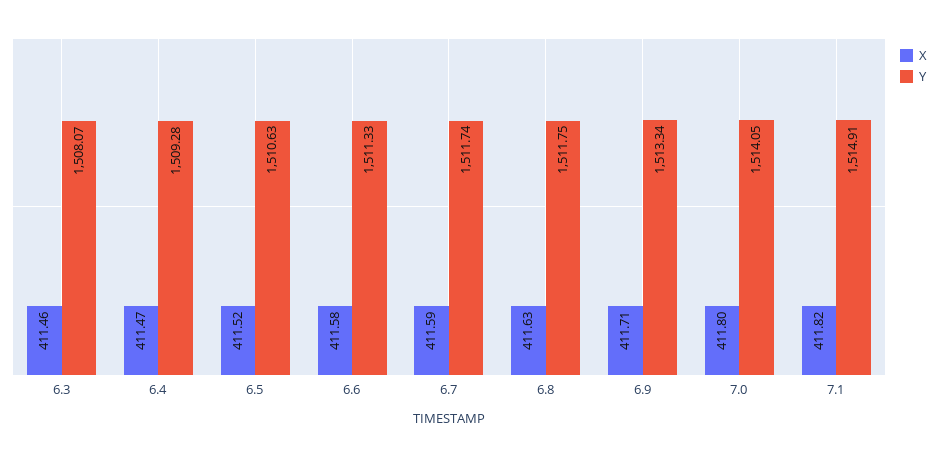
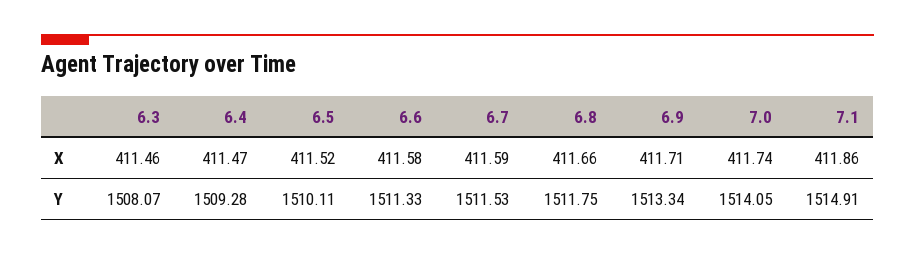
Y, 6.5: 1510.63 -> 1510.11
Y, 6.7: 1511.74 -> 1511.53
X, 6.8: 411.63 -> 411.66
X, 7.0: 411.8 -> 411.74
X, 7.1: 411.82 -> 411.86

